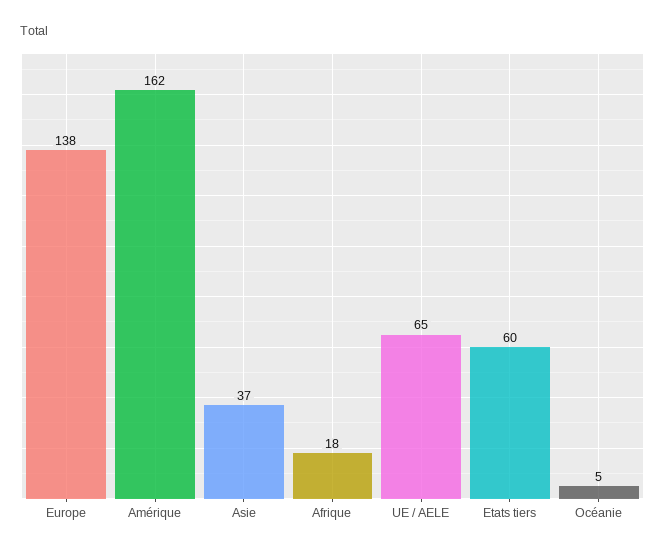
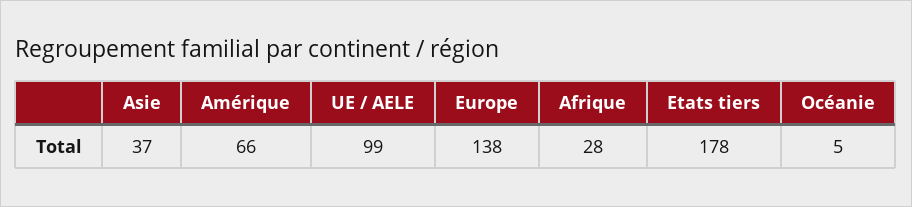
Amérique: 162 -> 66
Afrique: 18 -> 28
UE / AELE: 65 -> 99
Etats tiers: 60 -> 178

